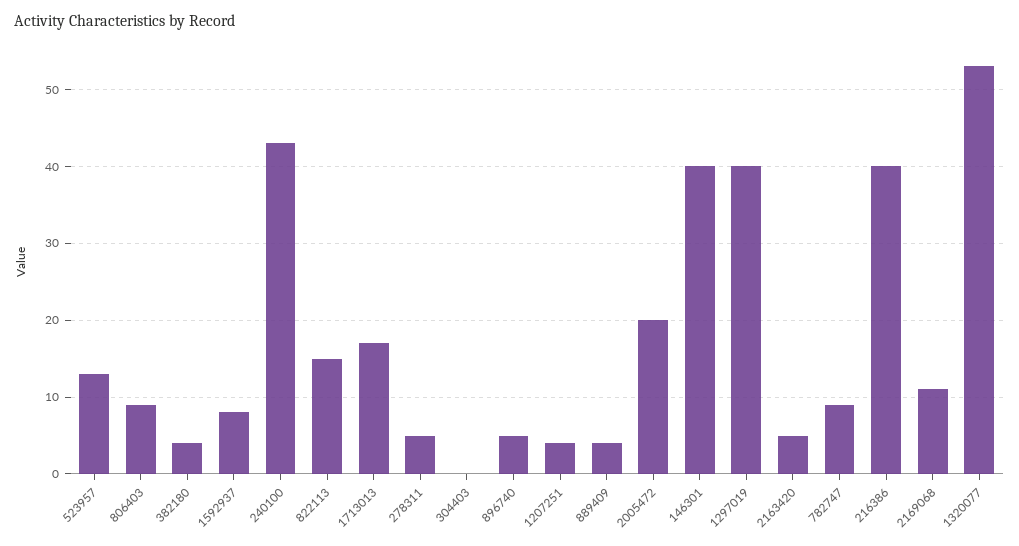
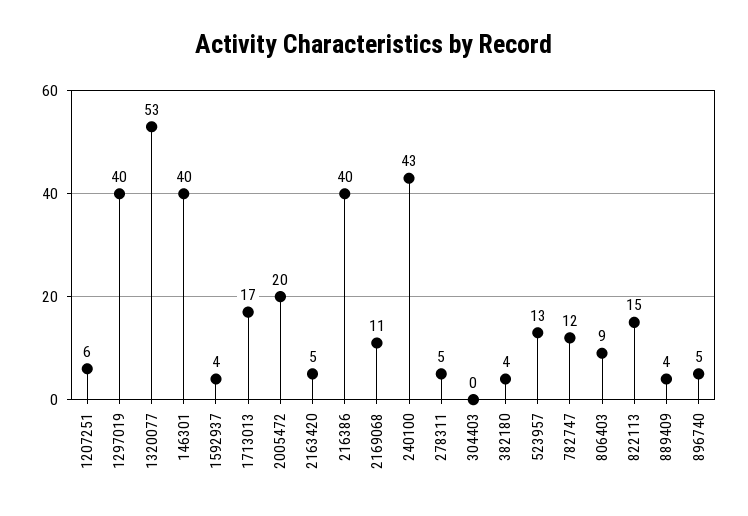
1592937: 8 -> 4
1207251: 4 -> 6
782747: 9 -> 12

